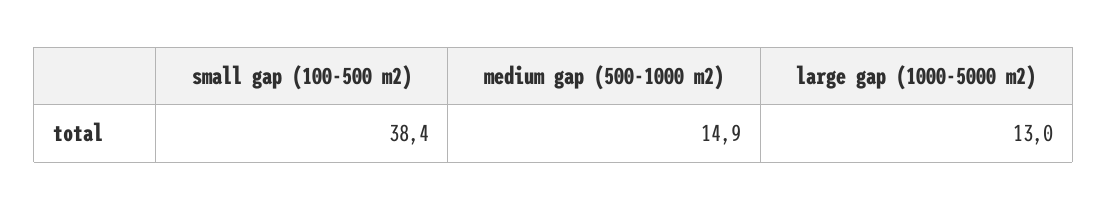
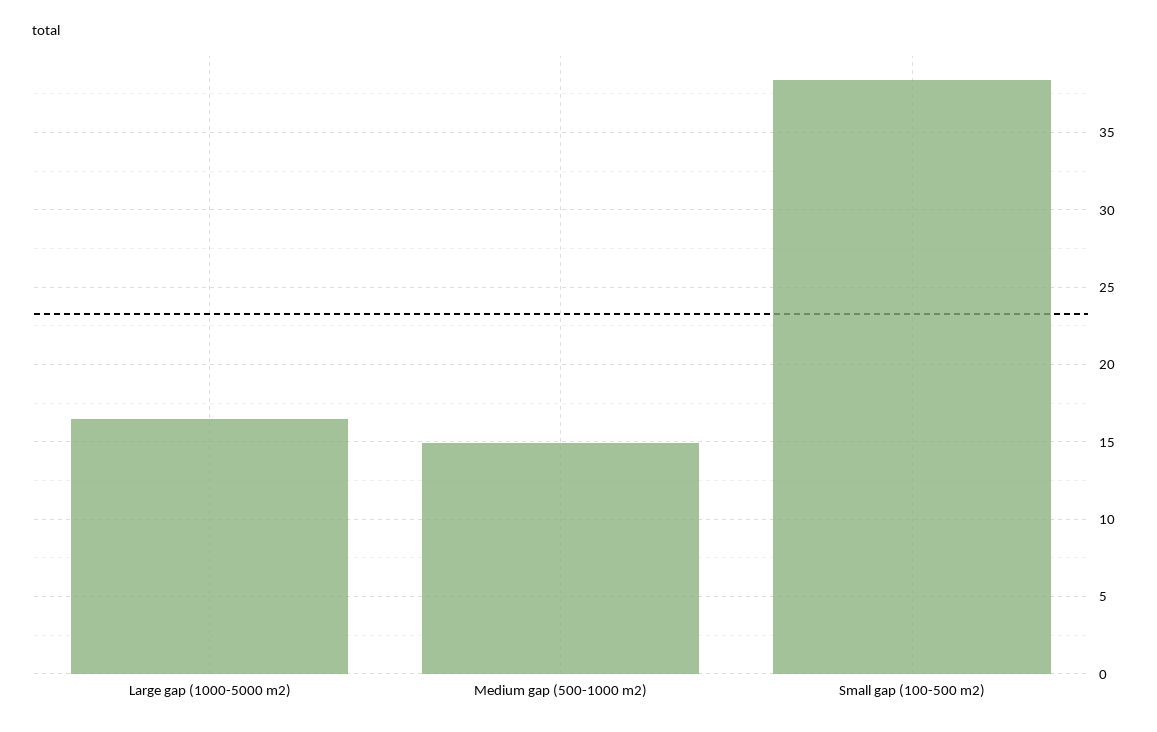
large gap (1000-5000 m2): 13 -> 16.5

